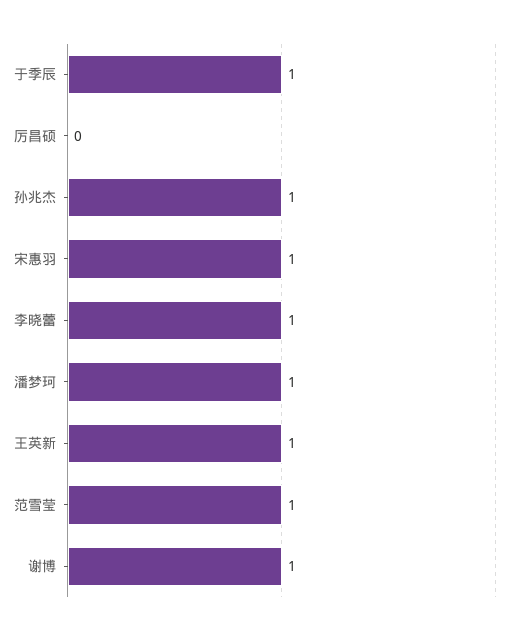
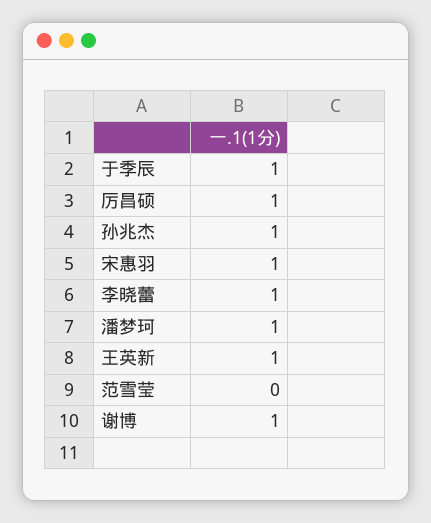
厉昌硕: 0 -> 1
范雪莹: 1 -> 0

